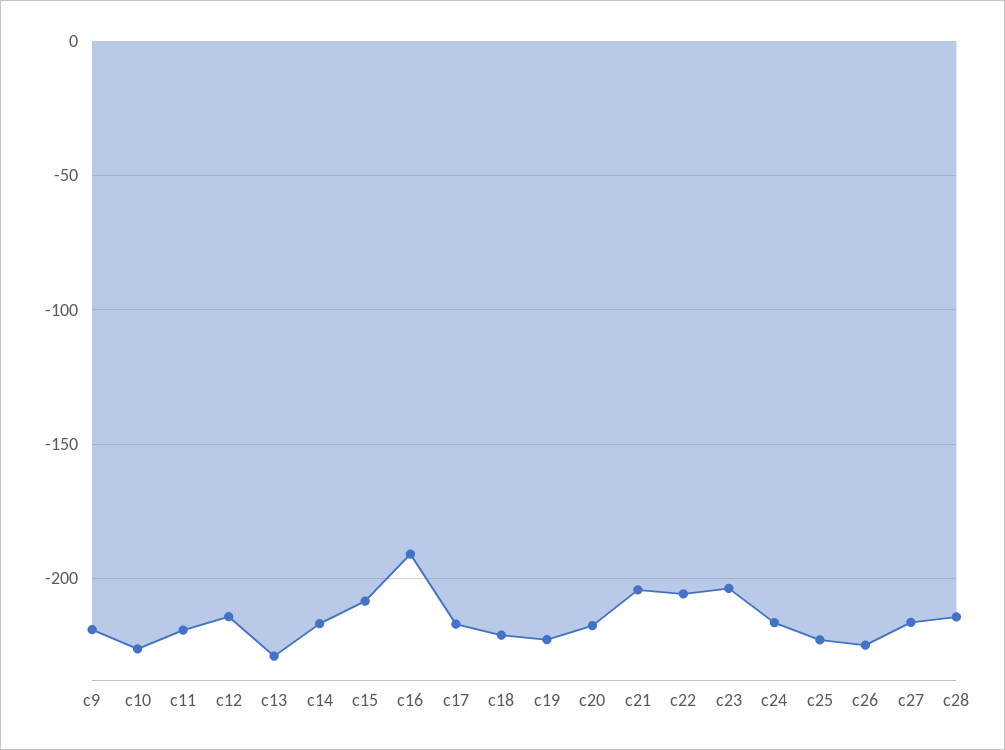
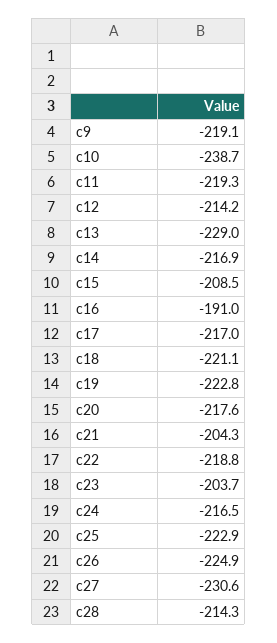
c10: -225 -> -238.7
c22: -205 -> -218.8
c27: -215 -> -230.6

